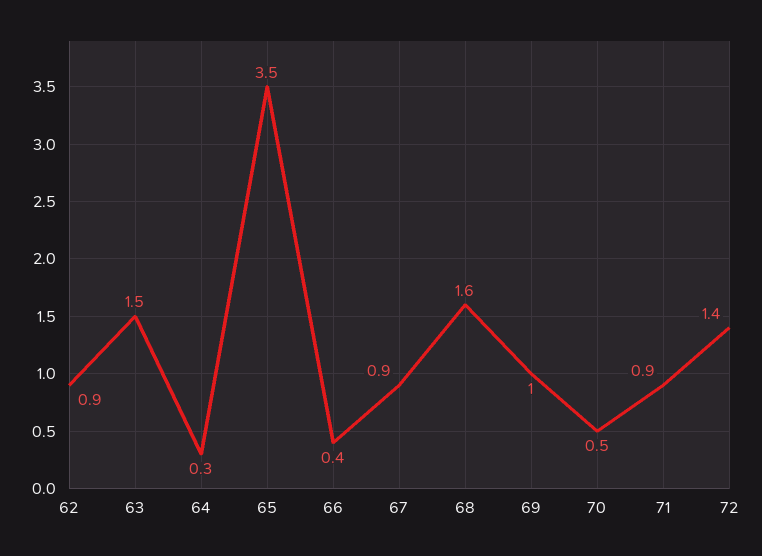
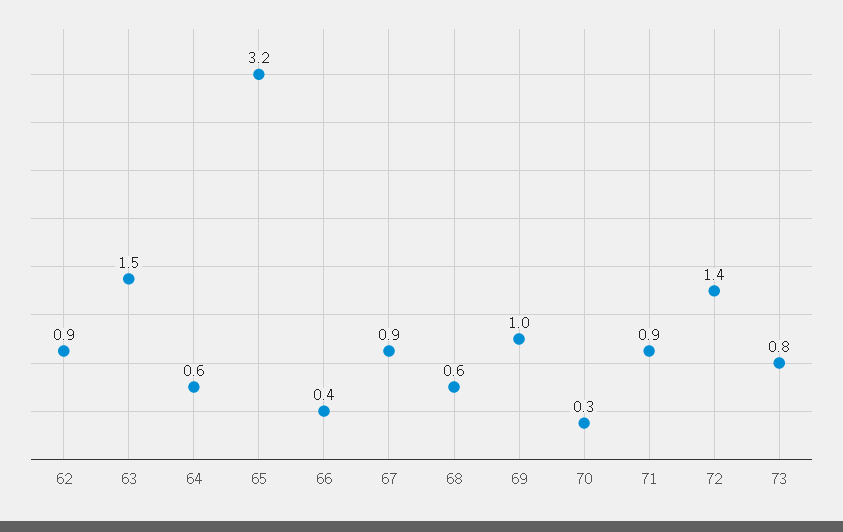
64: 0.3 -> 0.6
65: 3.5 -> 3.2
68: 1.6 -> 0.6
70: 0.5 -> 0.3
73: none -> 0.8

